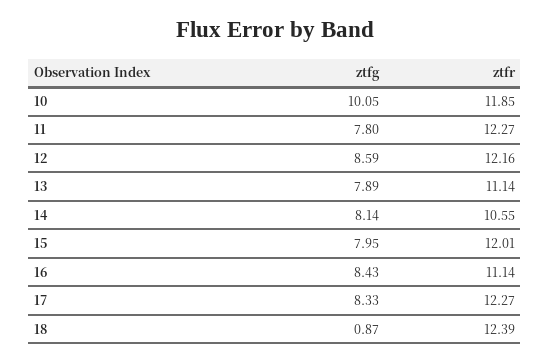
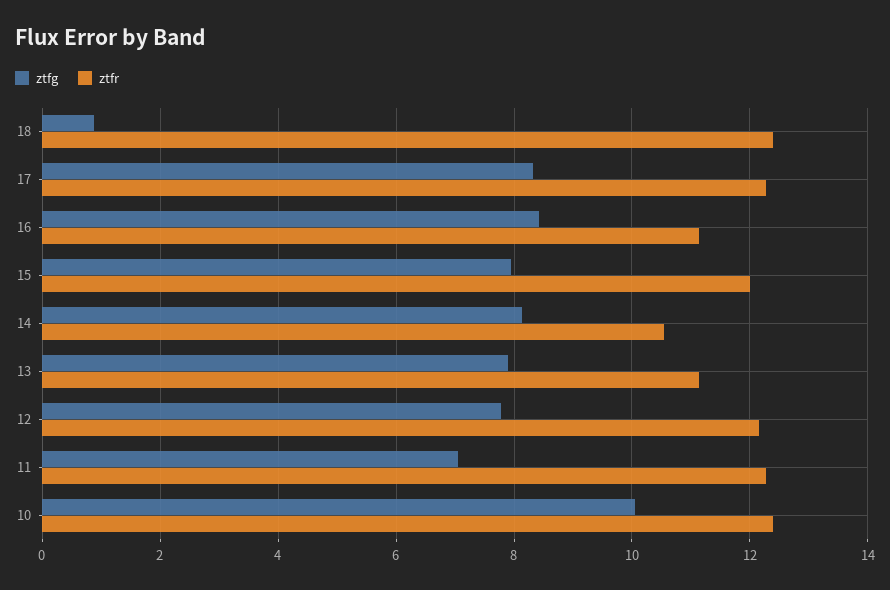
ztfr, 10: 11.85 -> 12.4
ztfg, 11: 7.8 -> 7
ztfg, 12: 8.59 -> 7.8

